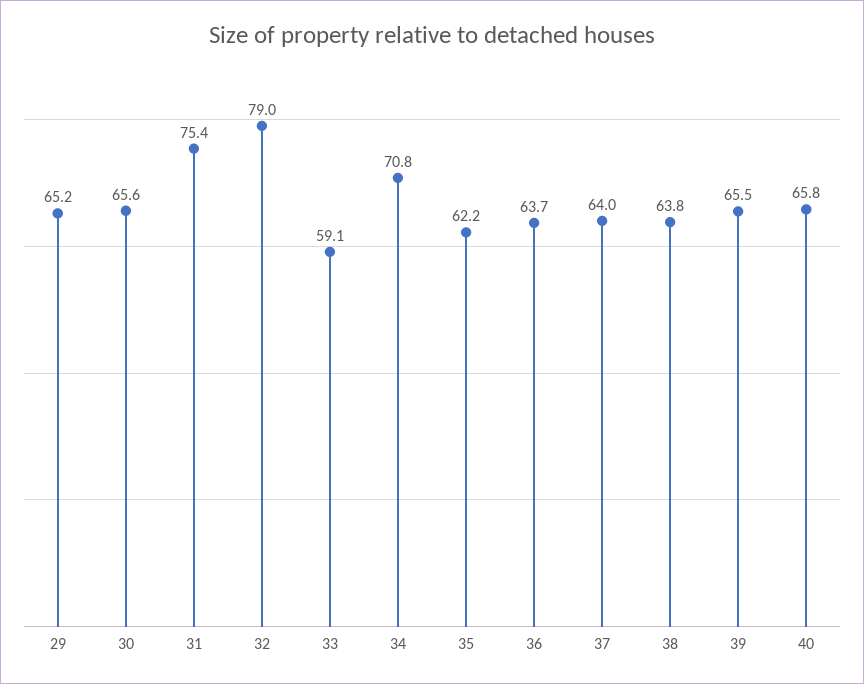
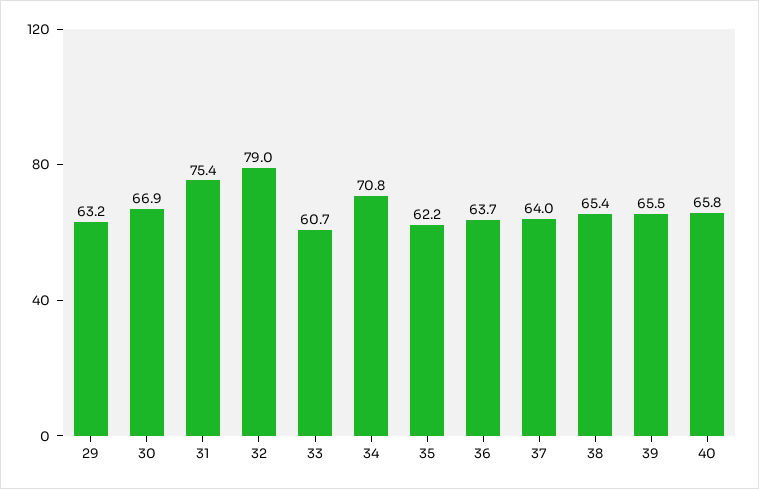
29: 65.2 -> 63.2
30: 65.6 -> 66.9
33: 59.1 -> 60.7
38: 63.8 -> 65.4

